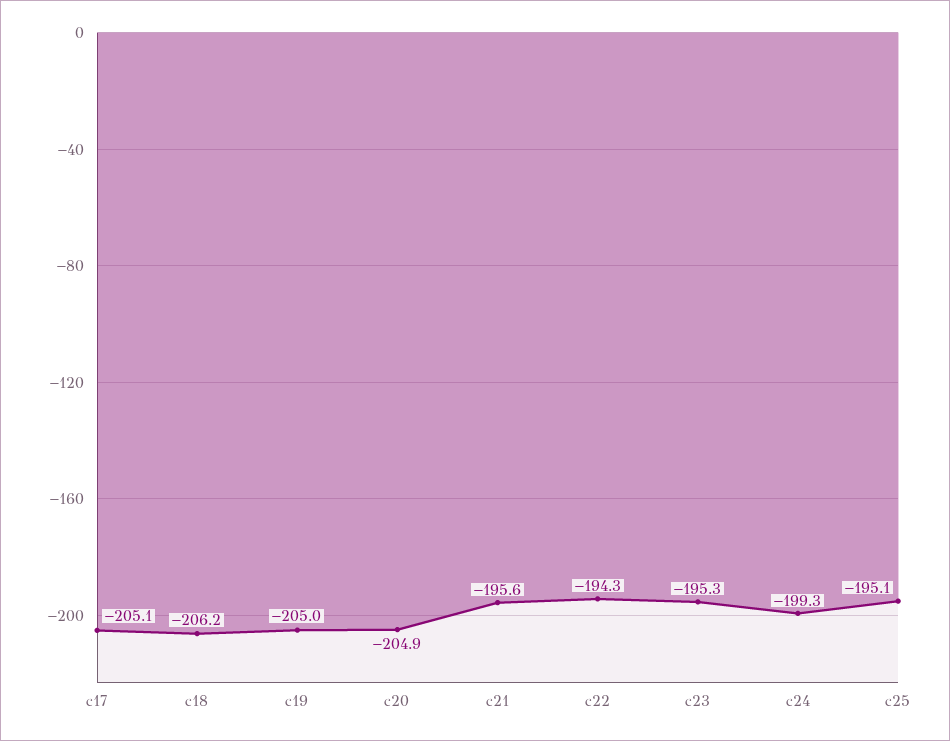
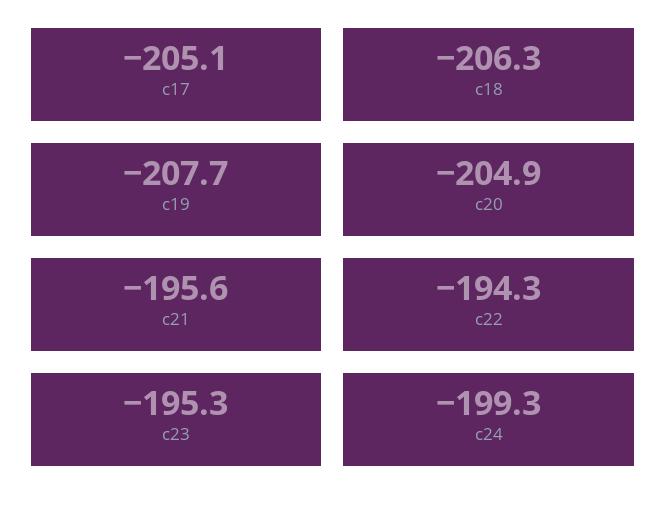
c18: -206.2 -> -206.3
c19: -205 -> -207.7
c25: -195.1 -> none

